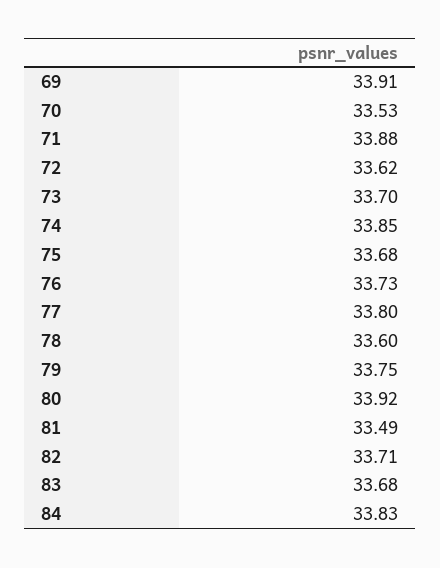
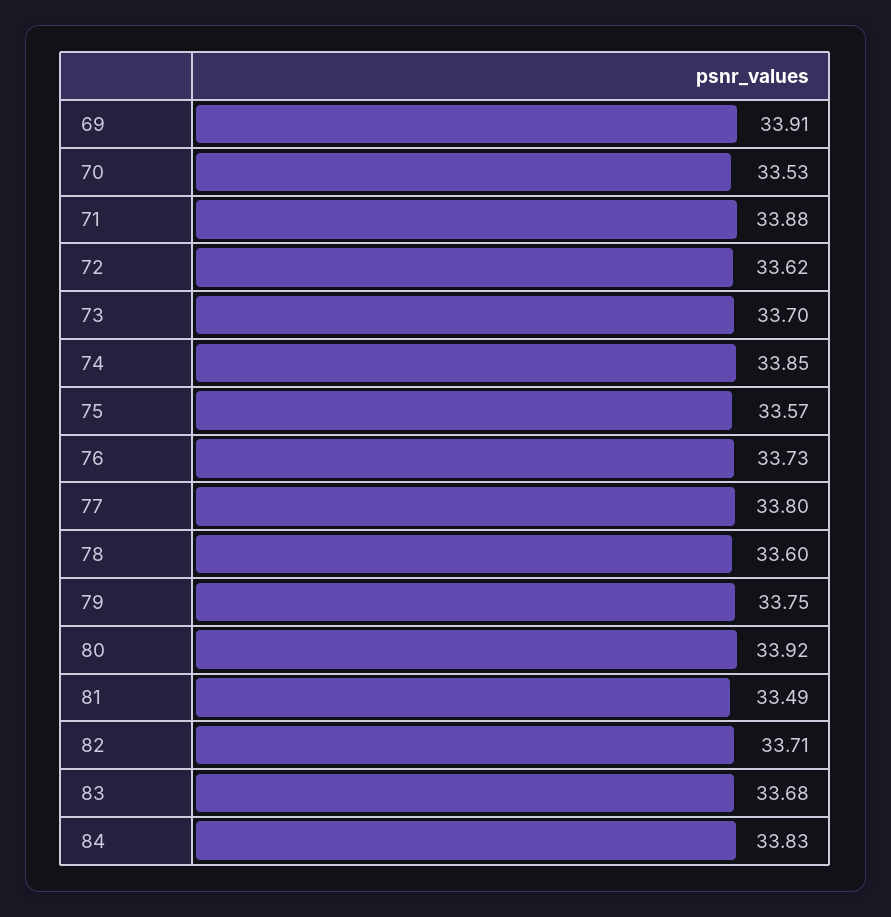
75: 33.68 -> 33.57

